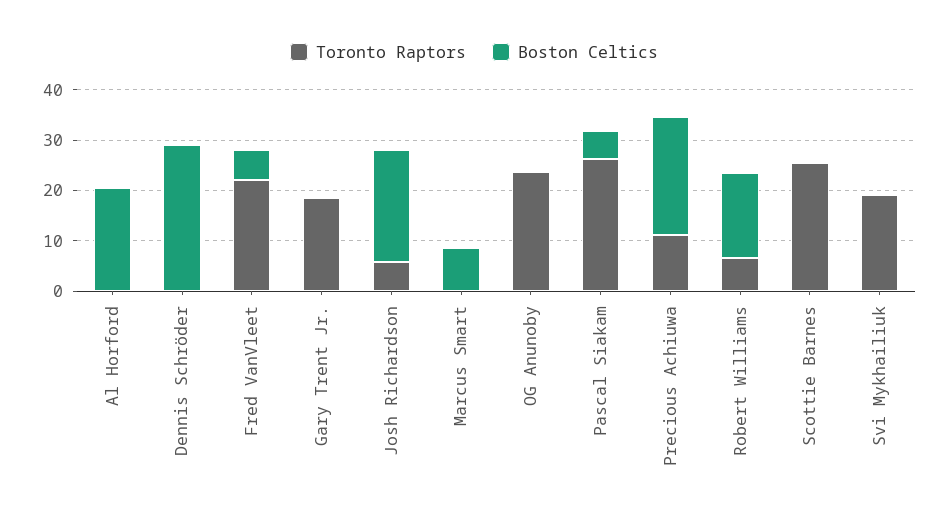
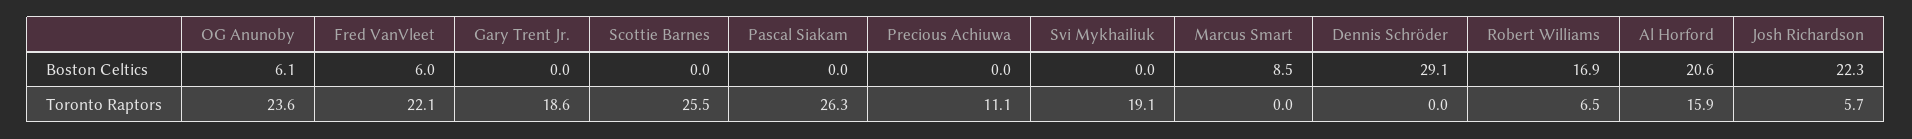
Toronto Raptors, Al Horford: 0 -> 15.9
Boston Celtics, OG Anunoby: 0 -> 6.1
Boston Celtics, Pascal Siakam: 6 -> 0
Boston Celtics, Precious Achiuwa: 24 -> 0

